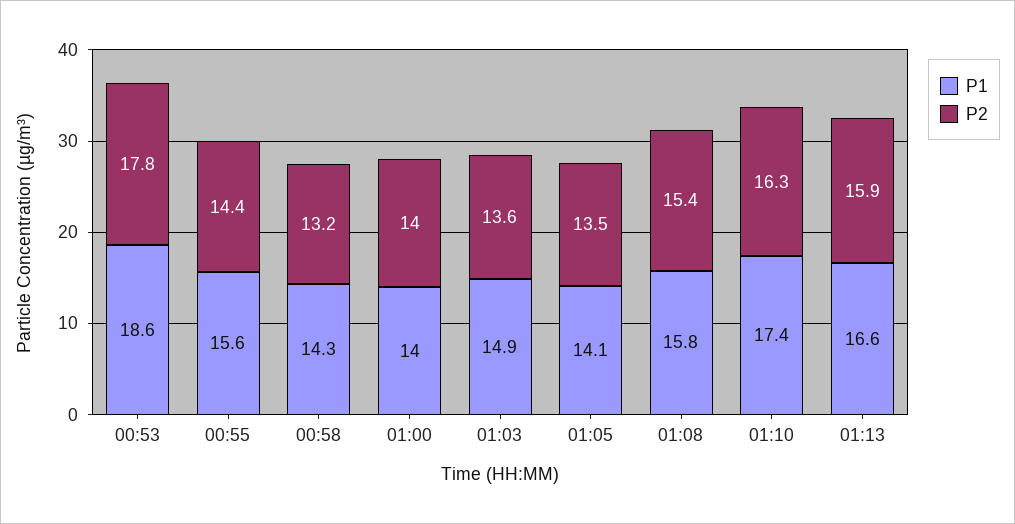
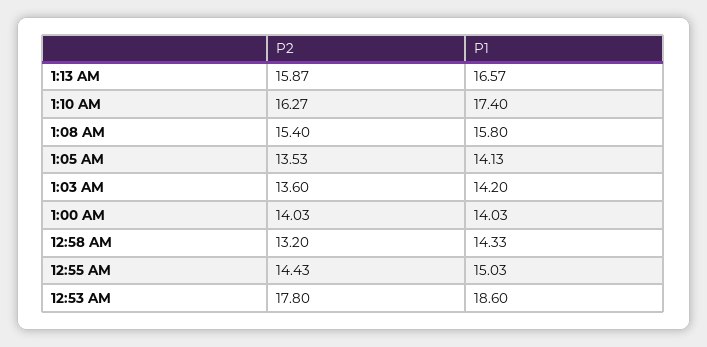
P1, 00:55: 15.6 -> 15.03
P1, 01:03: 14.9 -> 14.2

